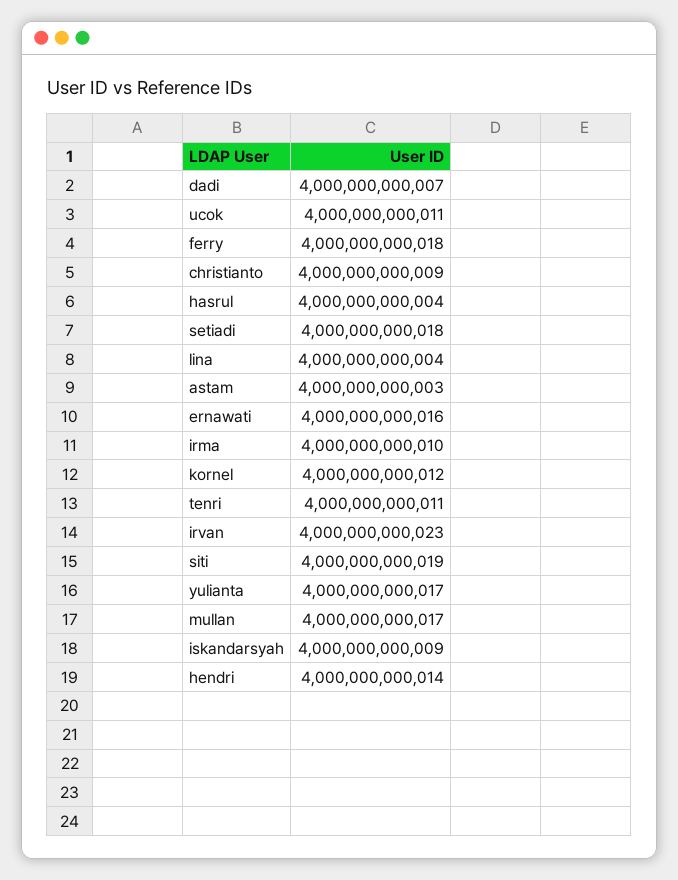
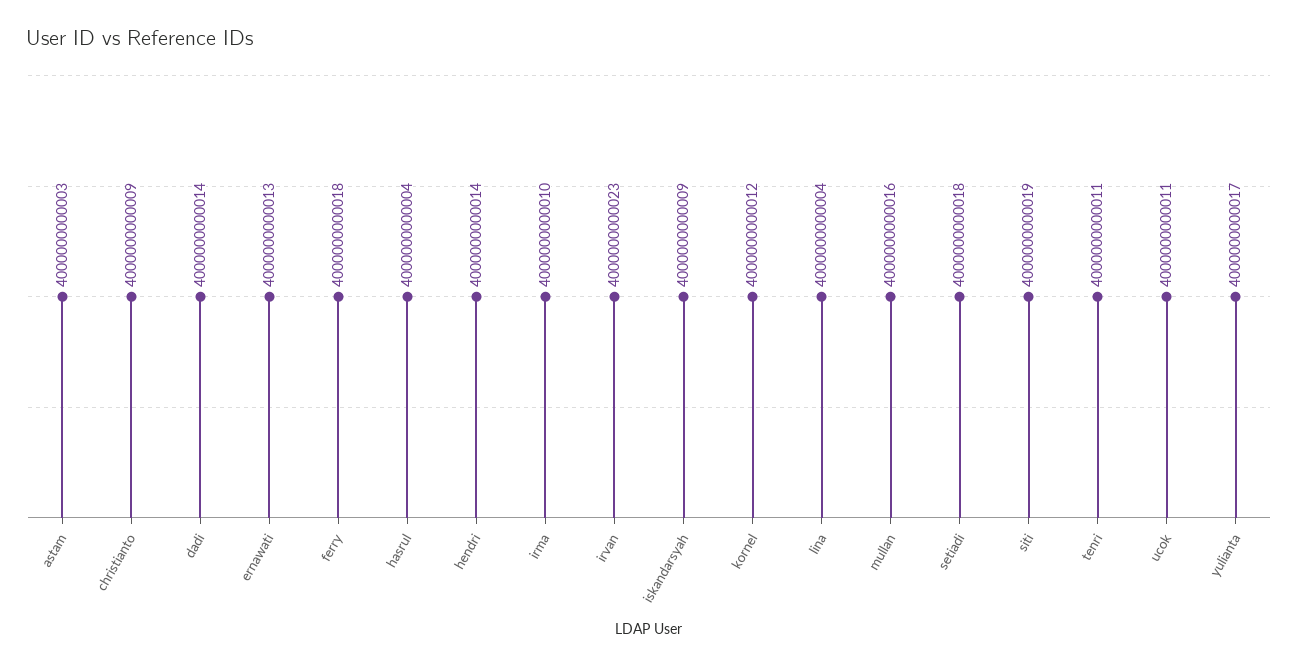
dadi: 4000000000007 -> 4000000000014
ernawati: 4000000000016 -> 4000000000013
mullan: 4000000000017 -> 4000000000016

